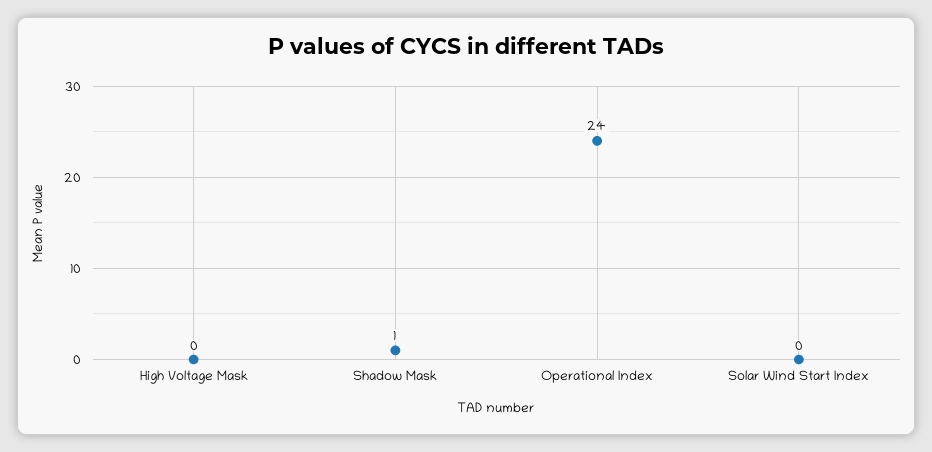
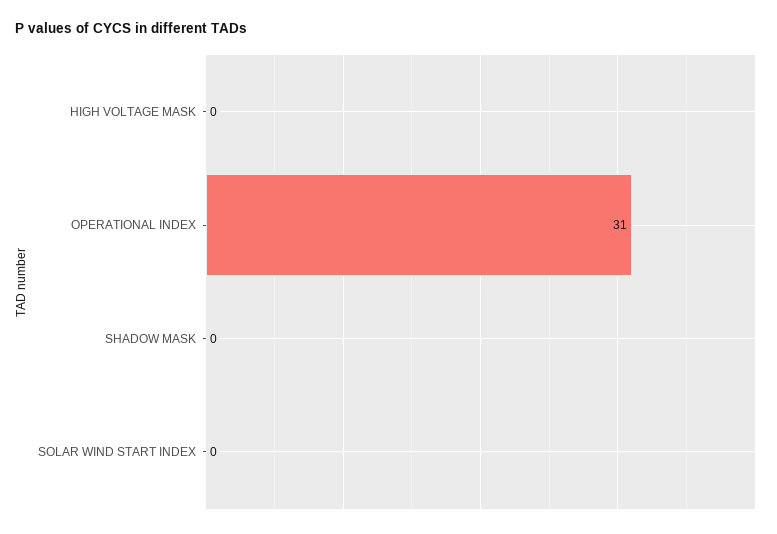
Shadow Mask: 1 -> 0
Operational Index: 24 -> 31

